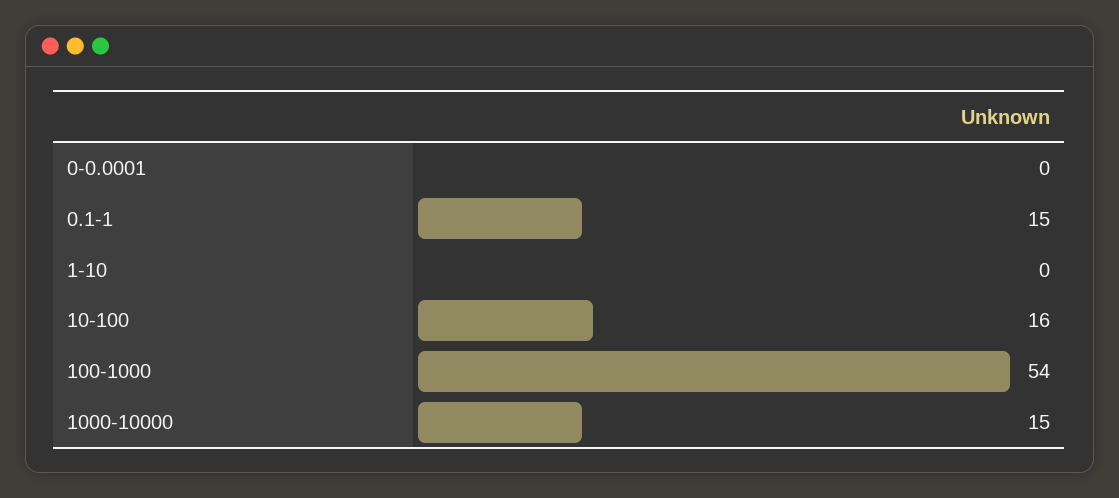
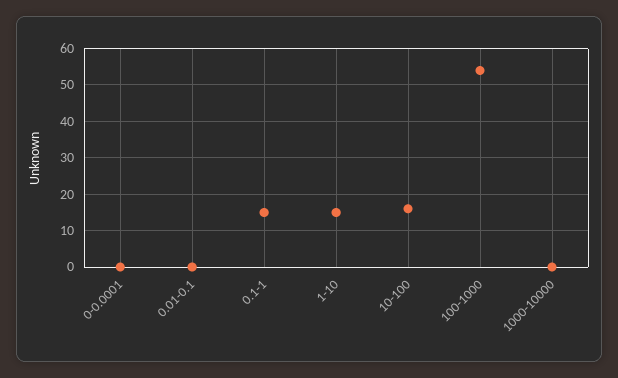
1-10: 0 -> 15
1000-10000: 15 -> 0
0.01-0.1: none -> 0

